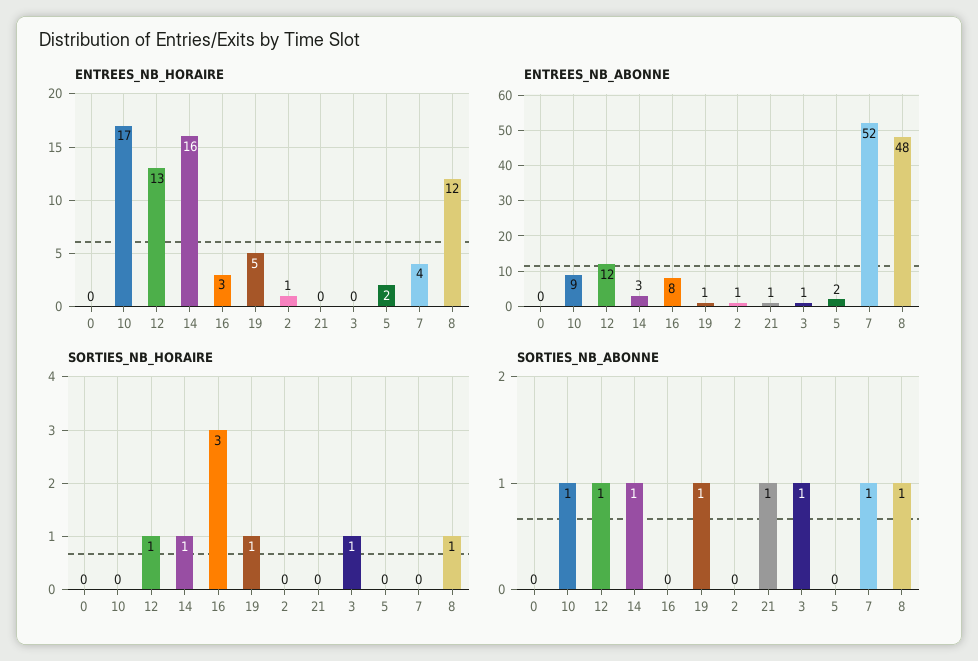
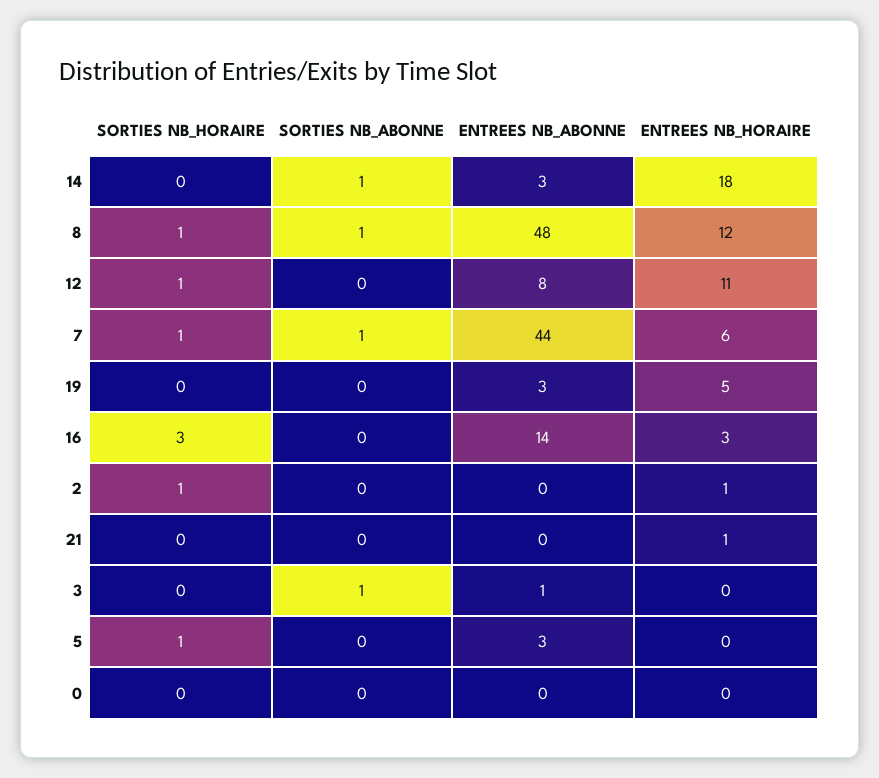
ENTREES_NB_HORAIRE, 10: 17 -> none
ENTREES_NB_HORAIRE, 12: 13 -> 11
ENTREES_NB_HORAIRE, 14: 16 -> 18
ENTREES_NB_HORAIRE, 21: 0 -> 1
ENTREES_NB_HORAIRE, 5: 2 -> 0
ENTREES_NB_HORAIRE, 7: 4 -> 6
ENTREES_NB_ABONNE, 10: 9 -> none
ENTREES_NB_ABONNE, 12: 12 -> 8
ENTREES_NB_ABONNE, 16: 8 -> 14
ENTREES_NB_ABONNE, 19: 1 -> 3
ENTREES_NB_ABONNE, 2: 1 -> 0
ENTREES_NB_ABONNE, 21: 1 -> 0
ENTREES_NB_ABONNE, 5: 2 -> 3
ENTREES_NB_ABONNE, 7: 52 -> 44
SORTIES_NB_HORAIRE, 10: 0 -> none
SORTIES_NB_HORAIRE, 14: 1 -> 0
SORTIES_NB_HORAIRE, 19: 1 -> 0
SORTIES_NB_HORAIRE, 2: 0 -> 1
SORTIES_NB_HORAIRE, 3: 1 -> 0
SORTIES_NB_HORAIRE, 5: 0 -> 1
SORTIES_NB_HORAIRE, 7: 0 -> 1
SORTIES_NB_ABONNE, 10: 1 -> none
SORTIES_NB_ABONNE, 12: 1 -> 0
SORTIES_NB_ABONNE, 19: 1 -> 0
SORTIES_NB_ABONNE, 21: 1 -> 0

